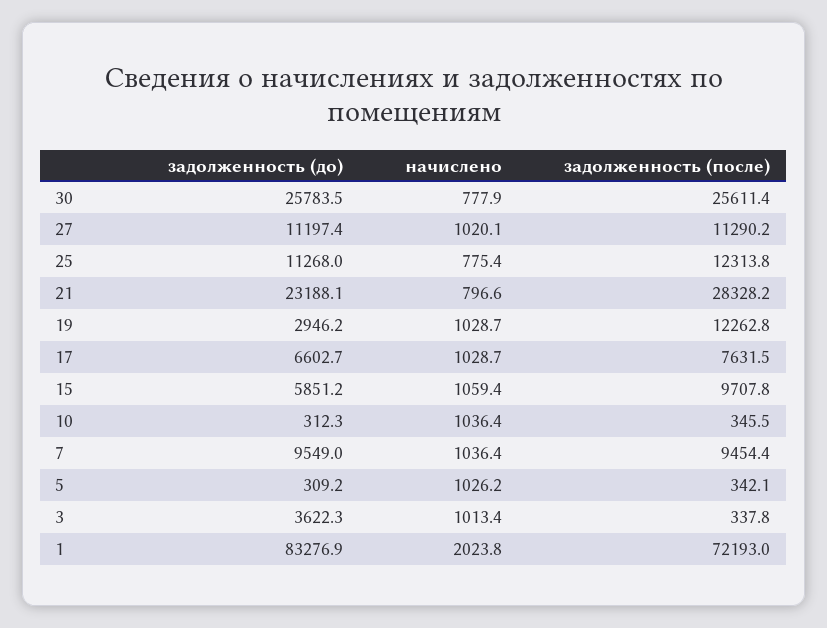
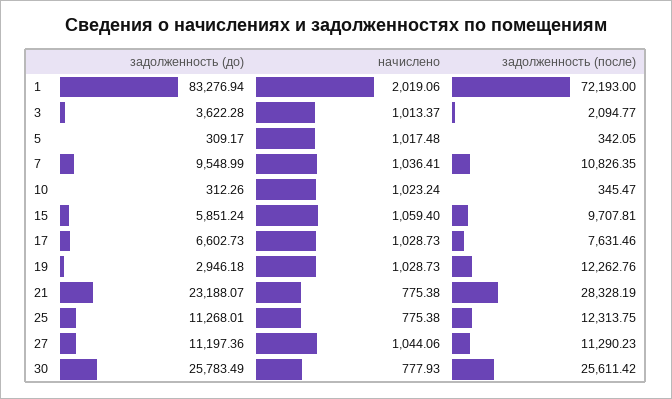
начислено, 27: 1020.1 -> 1044.06
начислено, 21: 796.6 -> 775.38
начислено, 10: 1036.4 -> 1023.24
задолженность (после), 7: 9454.4 -> 10826.35
начислено, 5: 1026.2 -> 1017.48
задолженность (после), 3: 337.8 -> 2094.77
начислено, 1: 2023.8 -> 2019.06

